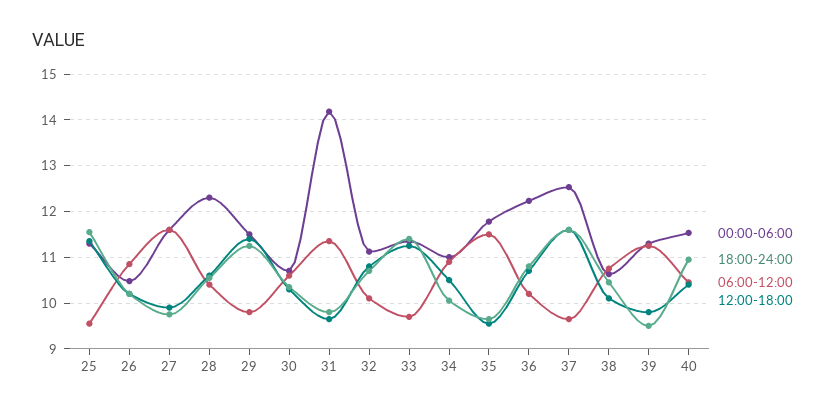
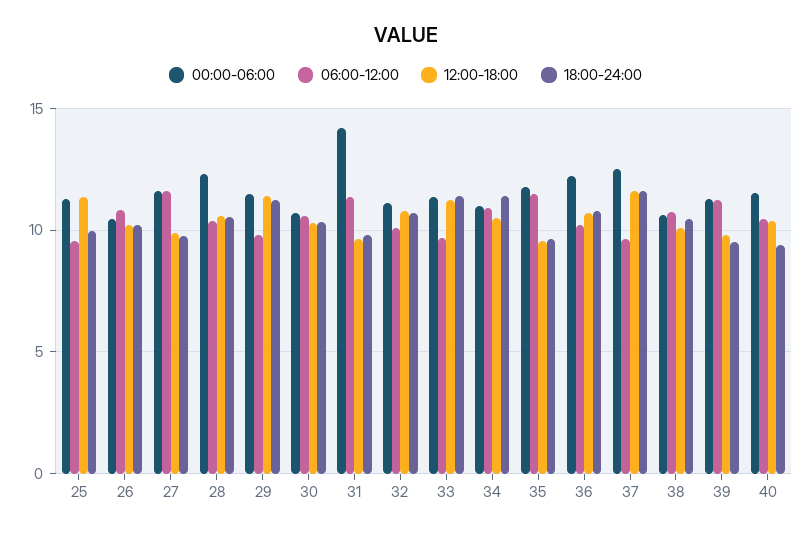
18:00-24:00, 25: 11.6 -> 10
18:00-24:00, 34: 10 -> 11.5
18:00-24:00, 40: 11 -> 9.5

